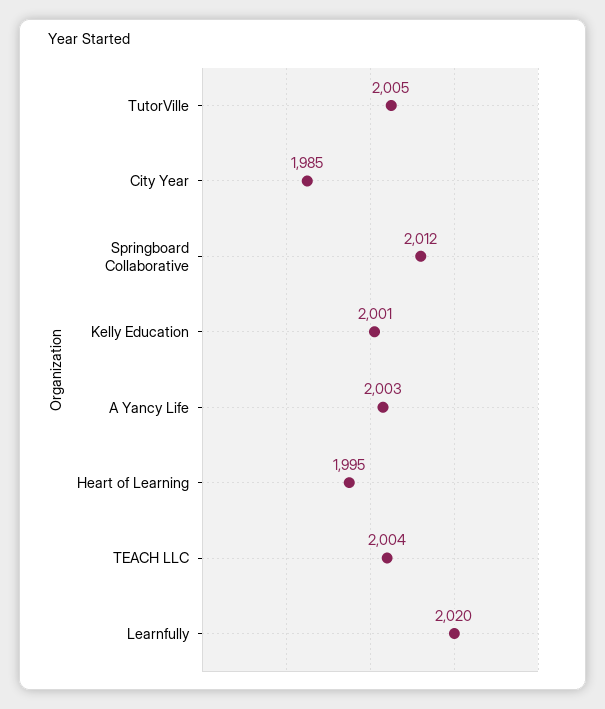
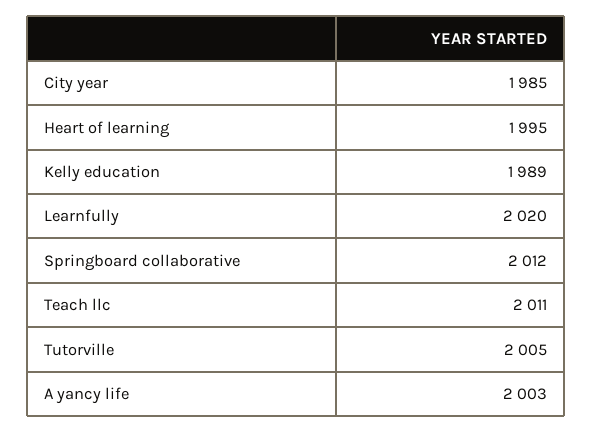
Kelly Education: 2001 -> 1989
TEACH LLC: 2004 -> 2011

